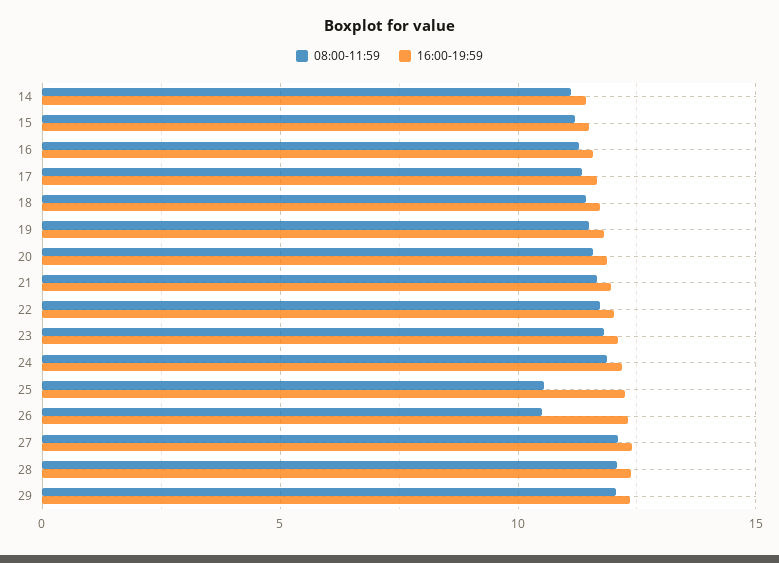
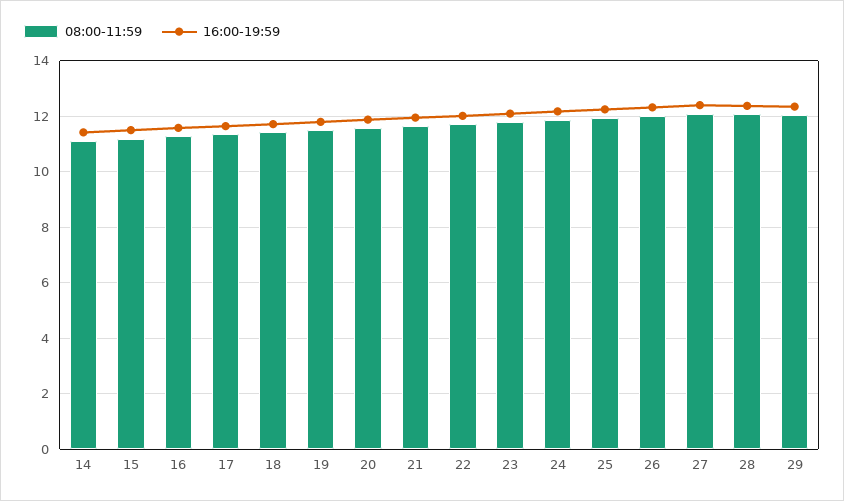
08:00-11:59, 25: 10.5 -> 12
08:00-11:59, 26: 10.5 -> 12

